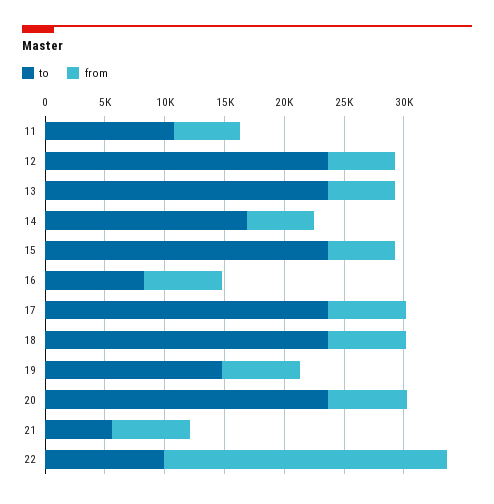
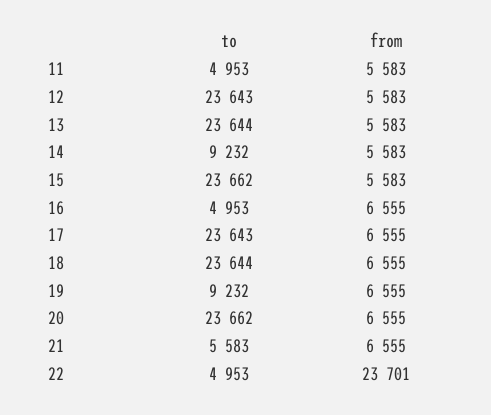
to, 11: 11000 -> 4953
to, 14: 17000 -> 9232
to, 16: 8000 -> 4953
to, 19: 15000 -> 9232
to, 22: 10000 -> 4953

